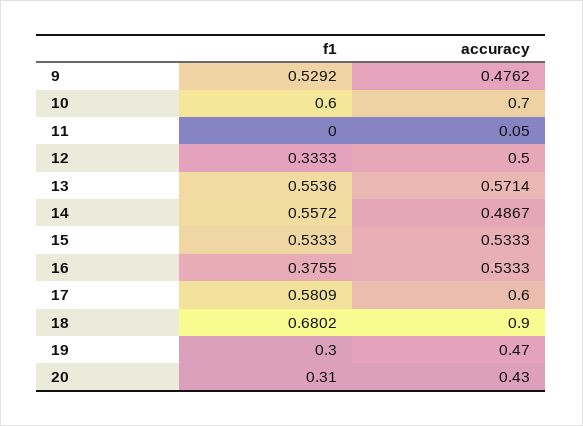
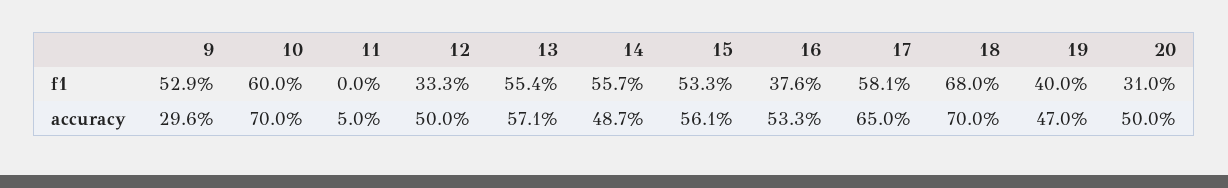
accuracy, 9: 0.4762 -> 0.296
accuracy, 15: 0.5333 -> 0.561
accuracy, 17: 0.6 -> 0.65
accuracy, 18: 0.9 -> 0.7
f1, 19: 0.3 -> 0.4
accuracy, 20: 0.43 -> 0.5

